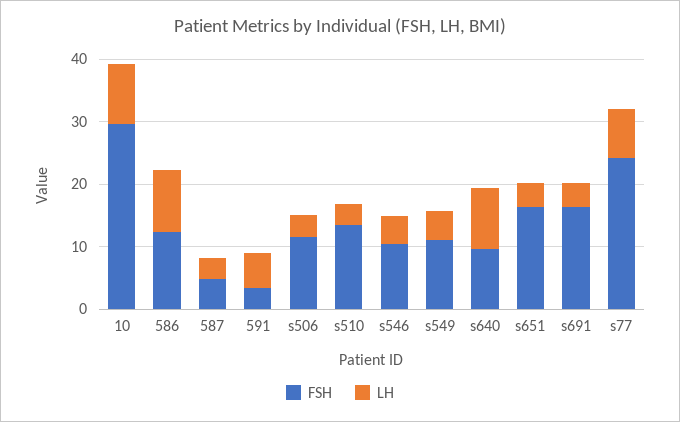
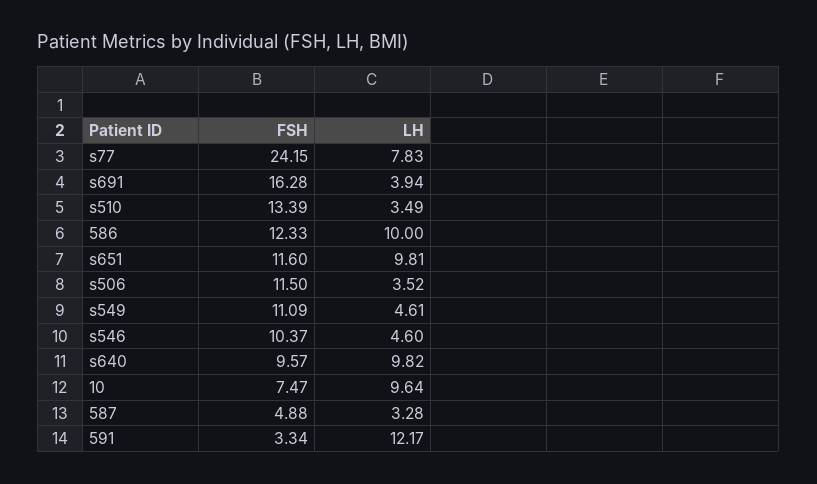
FSH, 10: 30 -> 7.47
LH, 591: 6 -> 12.17
FSH, s651: 16 -> 11.6
LH, s651: 4 -> 9.81

